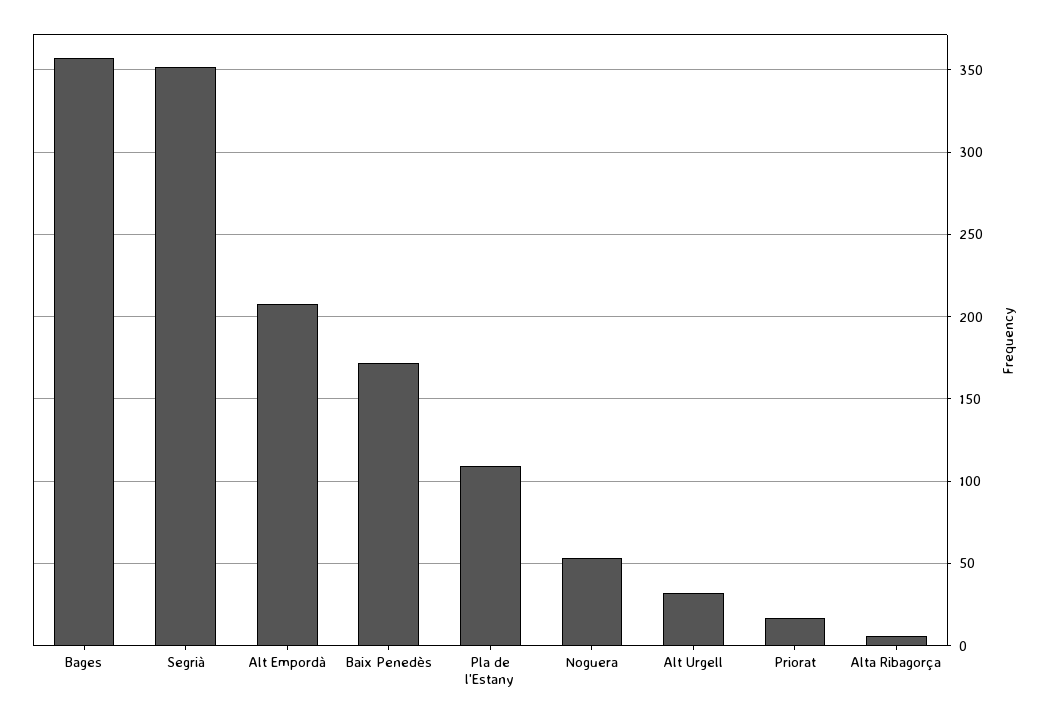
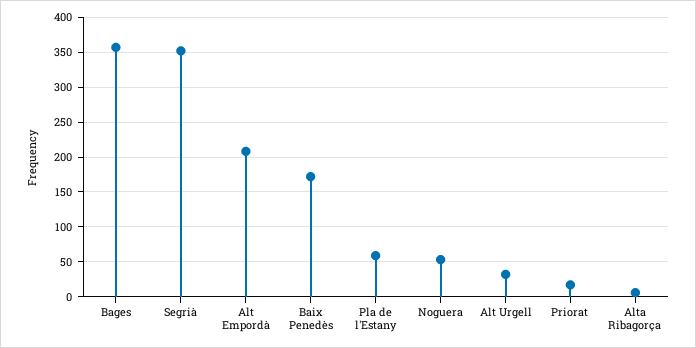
Pla de l'Estany: 110 -> 60

